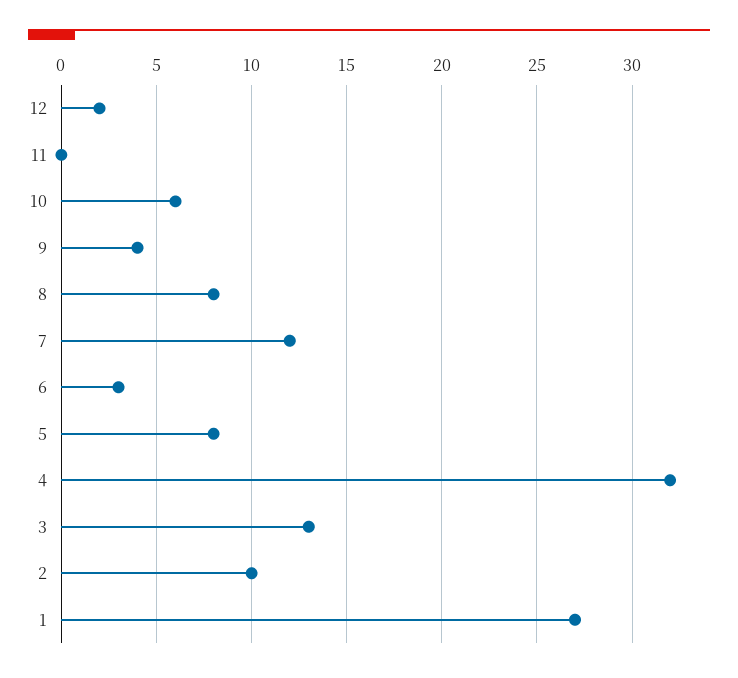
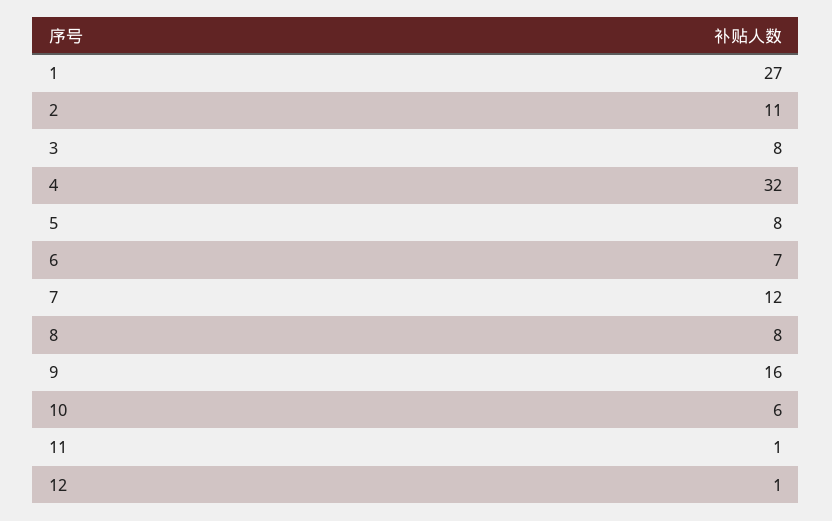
12: 2 -> 1
11: 0 -> 1
9: 4 -> 16
6: 3 -> 7
3: 13 -> 8
2: 10 -> 11

